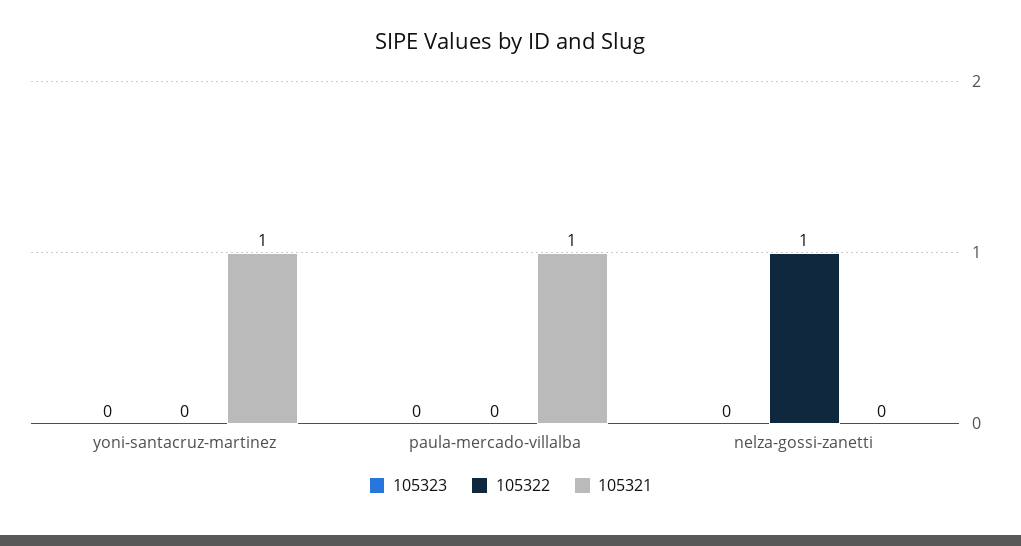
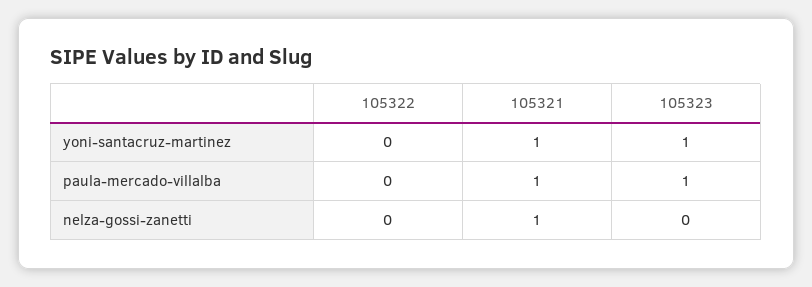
105323, yoni-santacruz-martinez: 0 -> 1
105323, paula-mercado-villalba: 0 -> 1
105322, nelza-gossi-zanetti: 1 -> 0
105321, nelza-gossi-zanetti: 0 -> 1

